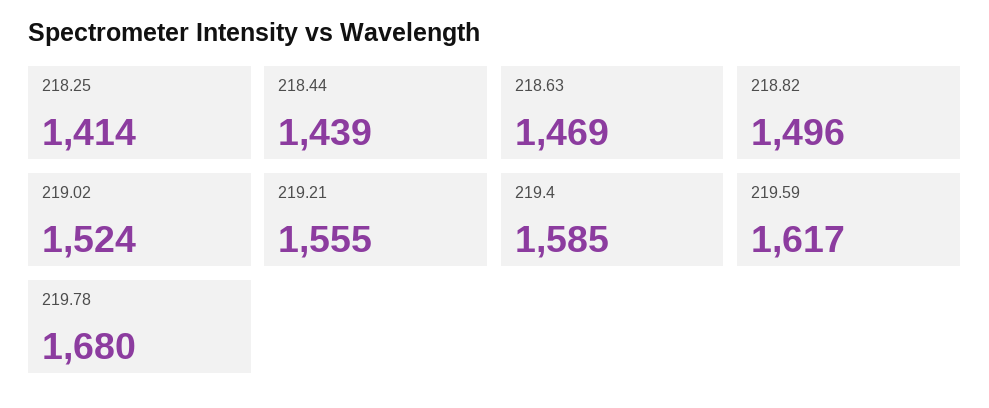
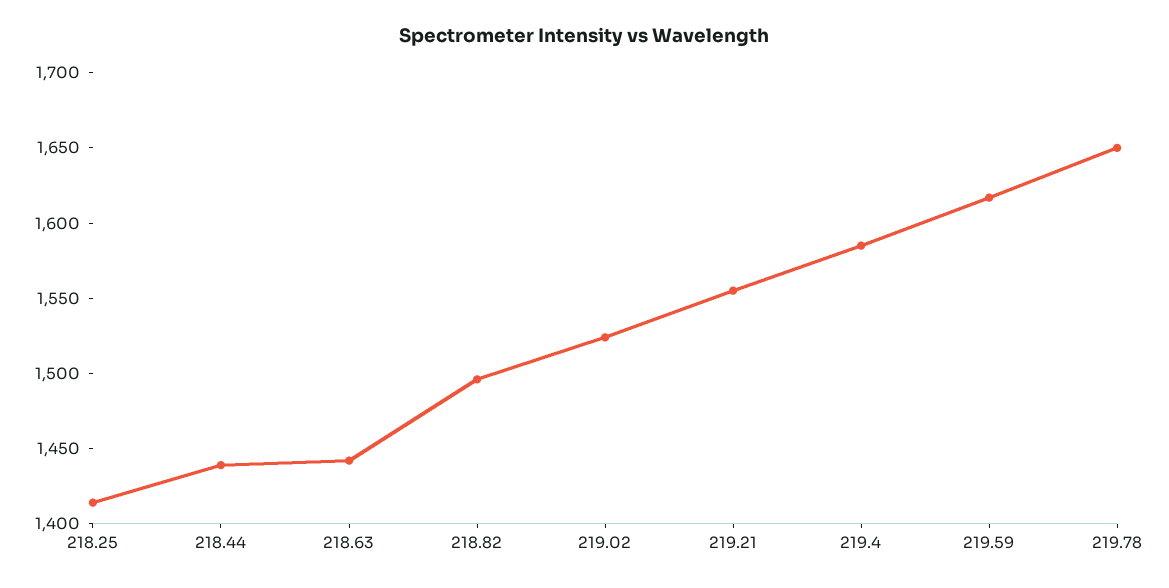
218.63: 1469 -> 1440
219.78: 1680 -> 1650

